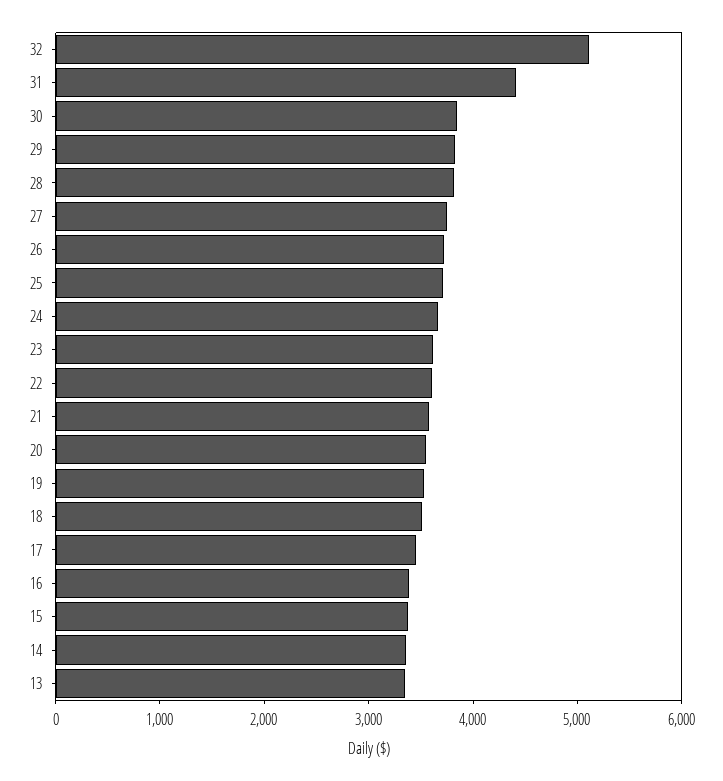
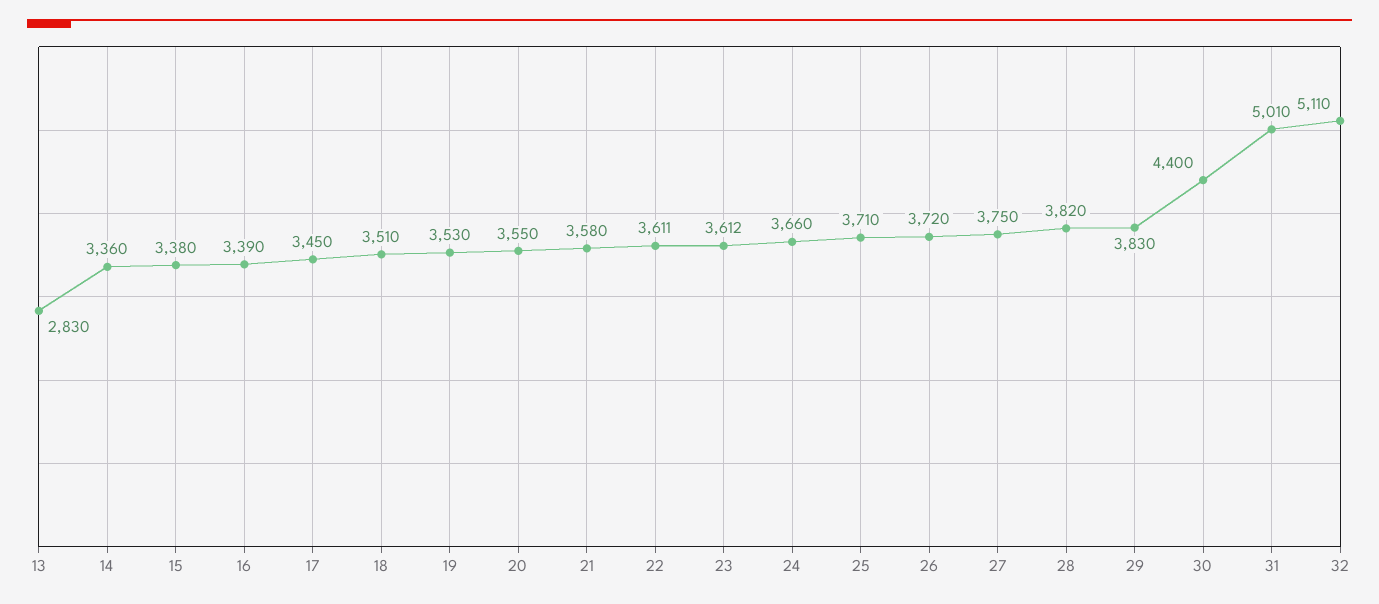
31: 4400 -> 5010
30: 3800 -> 4400
13: 3400 -> 2830

